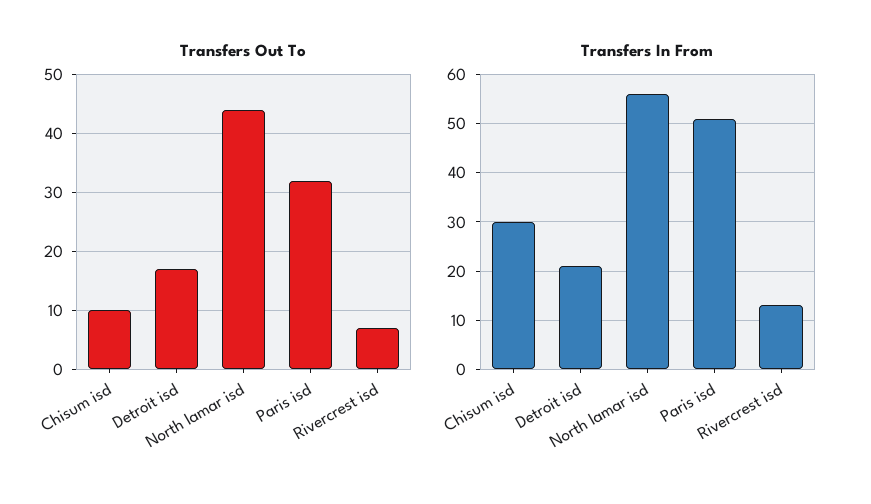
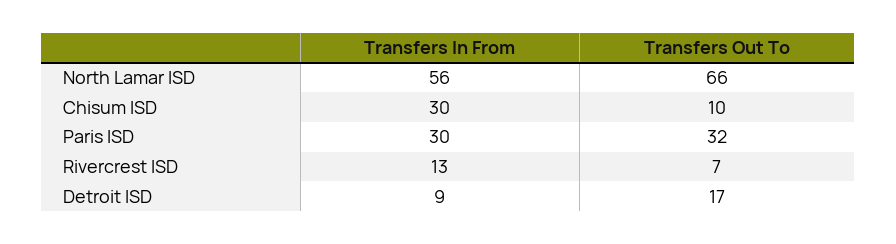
Transfers Out To, North lamar isd: 45 -> 66
Transfers In From, Detroit isd: 20 -> 9
Transfers In From, Paris isd: 50 -> 30

